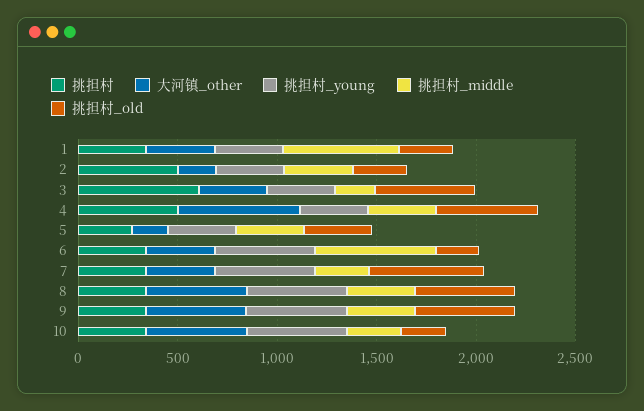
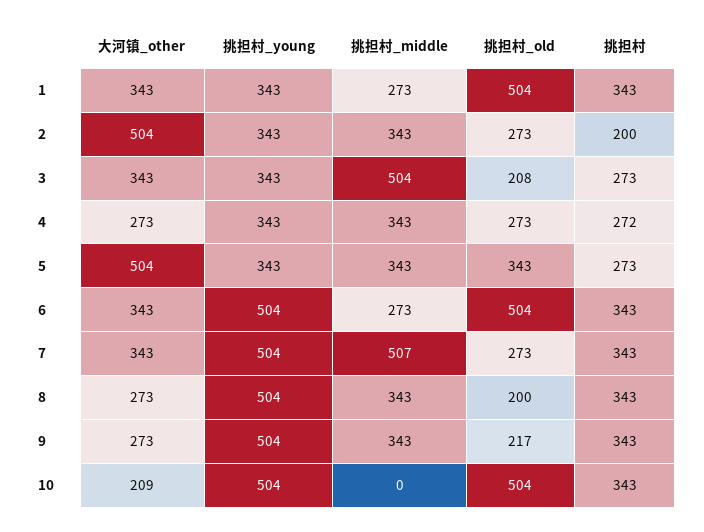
挑担村_middle, 1: 600 -> 273
挑担村_old, 1: 300 -> 504
挑担村, 2: 500 -> 200
大河镇_other, 2: 200 -> 504
挑担村, 3: 600 -> 273
挑担村_middle, 3: 200 -> 504
挑担村_old, 3: 500 -> 208
挑担村, 4: 500 -> 272
大河镇_other, 4: 600 -> 273
挑担村_old, 4: 500 -> 273
大河镇_other, 5: 200 -> 504
挑担村_middle, 6: 600 -> 273
挑担村_old, 6: 200 -> 504
挑担村_middle, 7: 300 -> 507
挑担村_old, 7: 600 -> 273
大河镇_other, 8: 500 -> 273
挑担村_old, 8: 500 -> 200
大河镇_other, 9: 500 -> 273
挑担村_old, 9: 500 -> 217
大河镇_other, 10: 500 -> 209
挑担村_middle, 10: 300 -> 0
挑担村_old, 10: 200 -> 504

